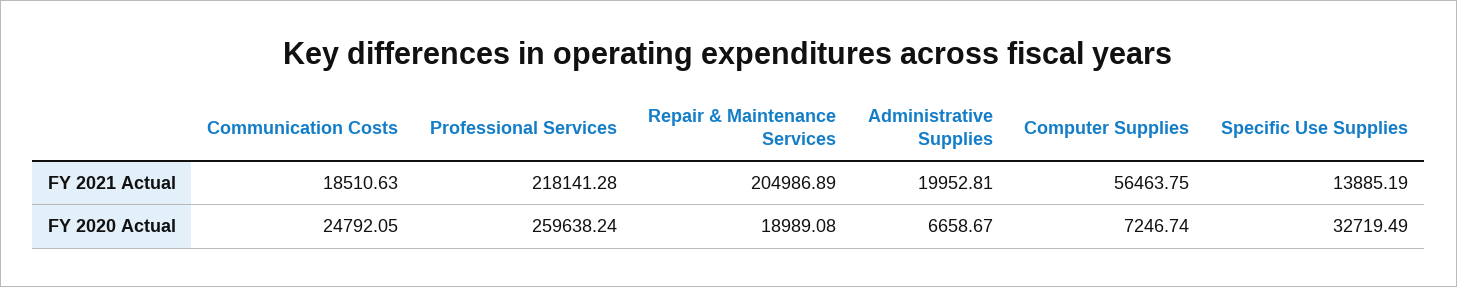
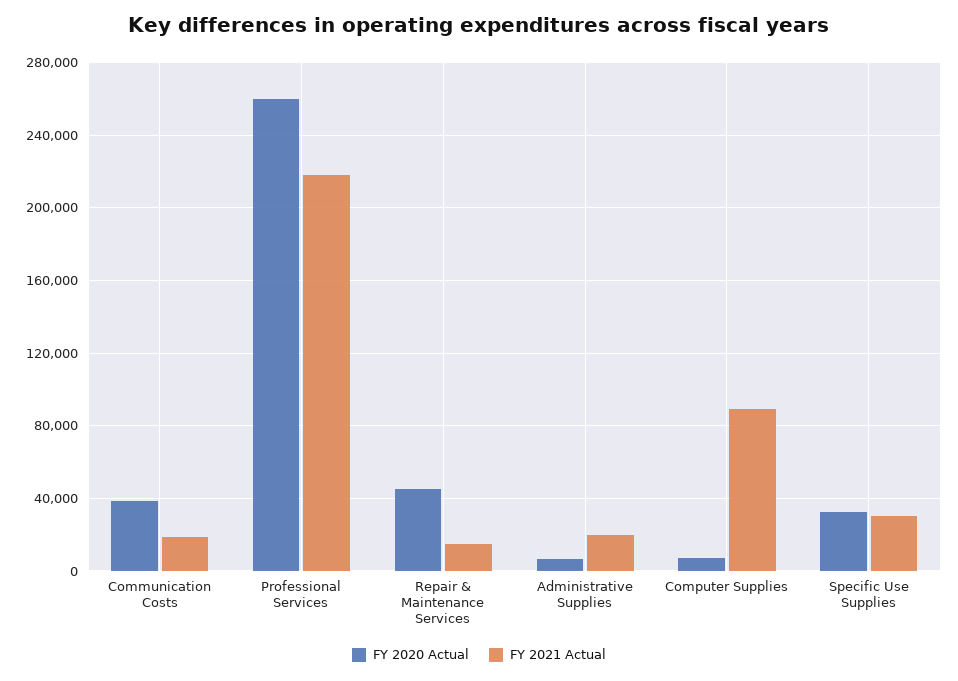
FY 2021 Actual, Repair & Maintenance Services: 204986.89 -> 15000
FY 2021 Actual, Computer Supplies: 56463.75 -> 90000
FY 2021 Actual, Specific Use Supplies: 13885.19 -> 30000
FY 2020 Actual, Communication Costs: 24792.05 -> 40000
FY 2020 Actual, Repair & Maintenance Services: 18989.08 -> 45000

